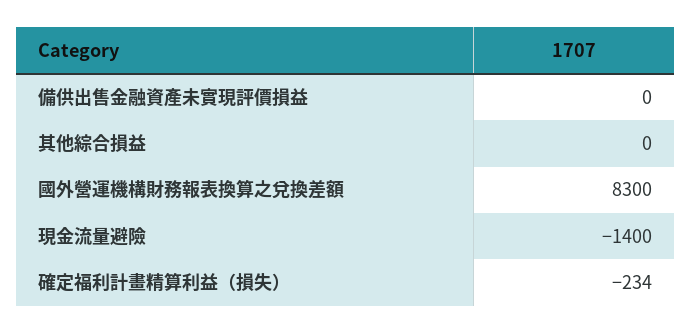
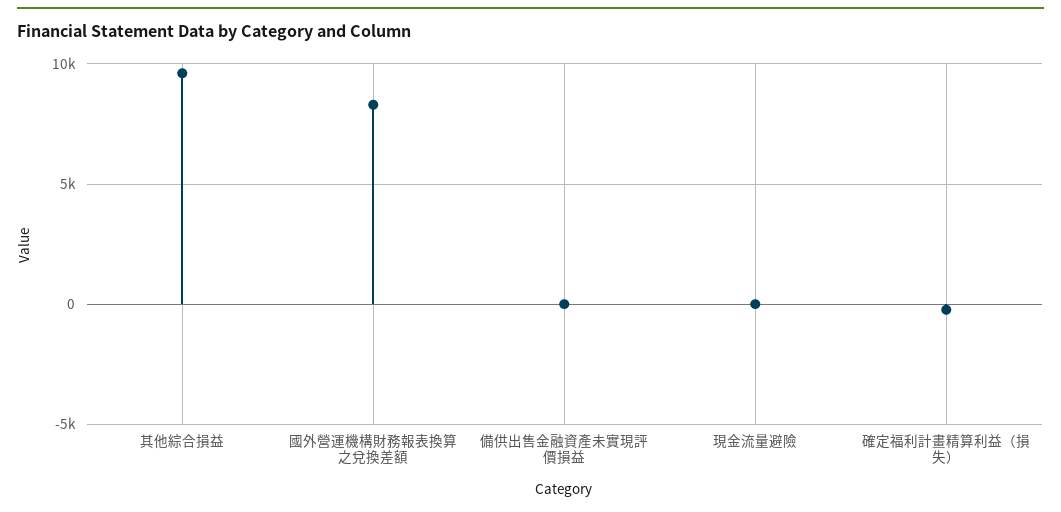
其他綜合損益: 0 -> 9500
現金流量避險: -1400 -> 0

